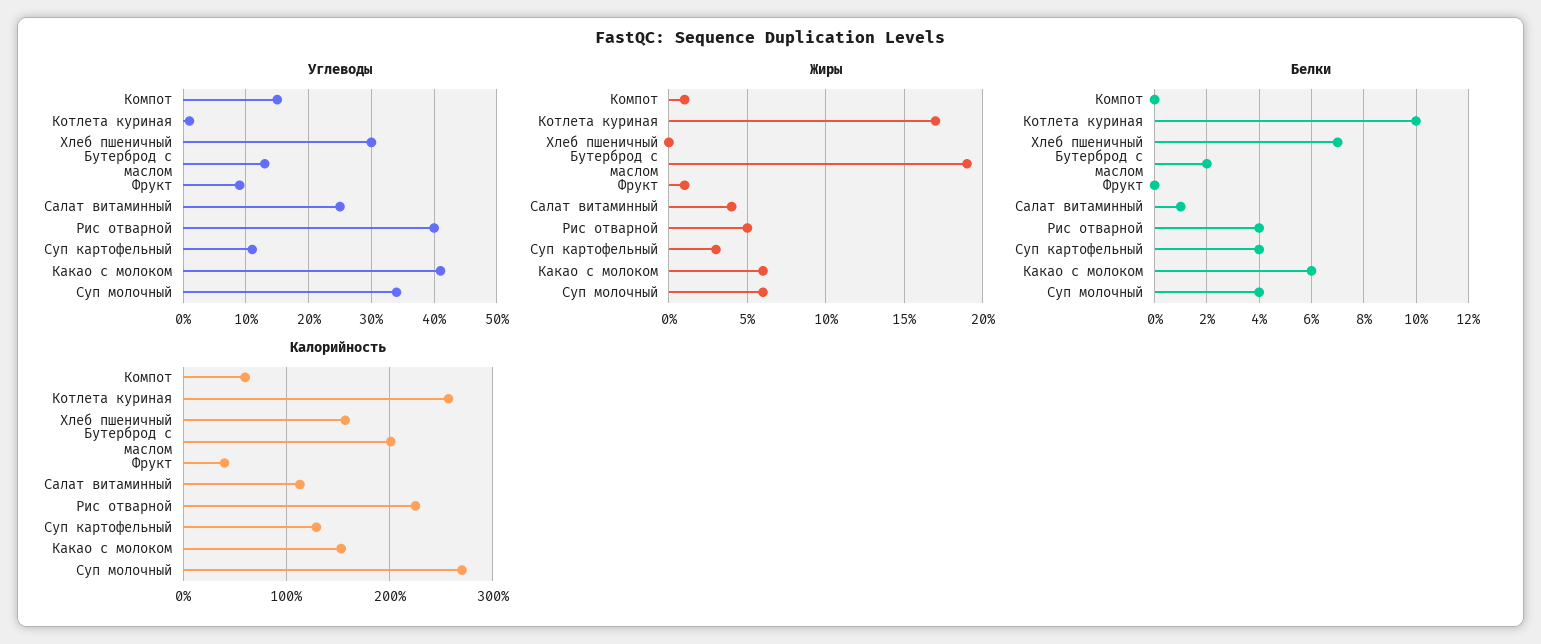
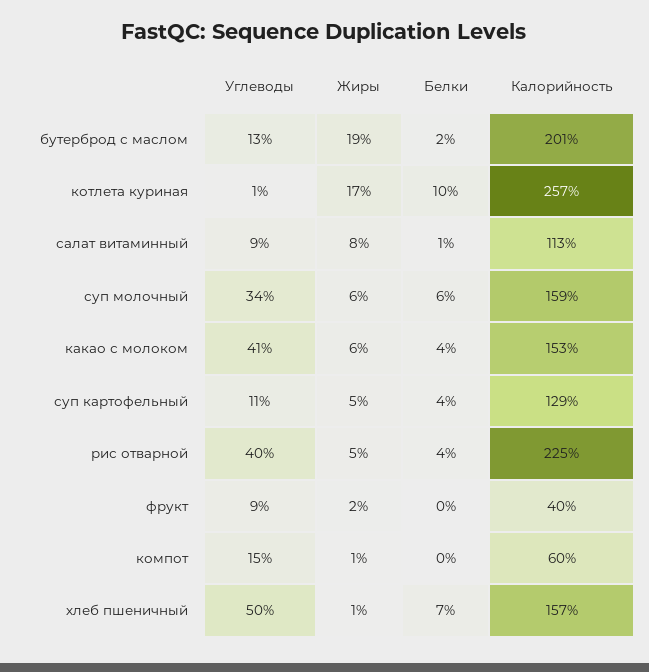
Углеводы, Хлеб пшеничный: 30 -> 50
Углеводы, Салат витаминный: 25 -> 9
Жиры, Хлеб пшеничный: 0 -> 1
Жиры, Фрукт: 1 -> 2
Жиры, Салат витаминный: 4 -> 8
Жиры, Суп картофельный: 3 -> 5
Белки, Какао с молоком: 6 -> 4
Белки, Суп молочный: 4 -> 6
Калорийность, Суп молочный: 270 -> 159

